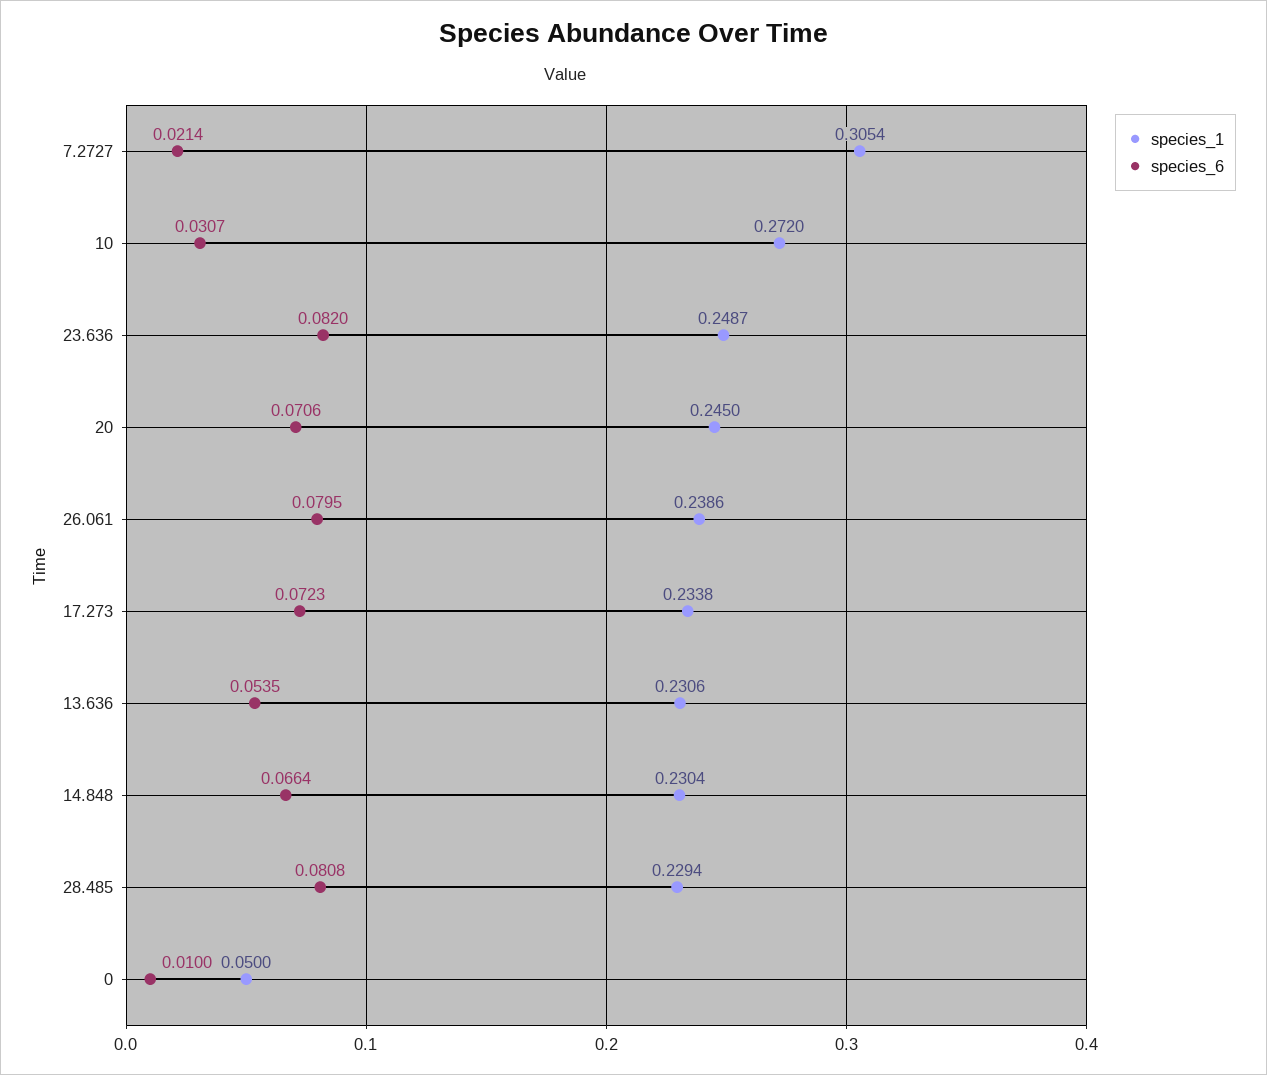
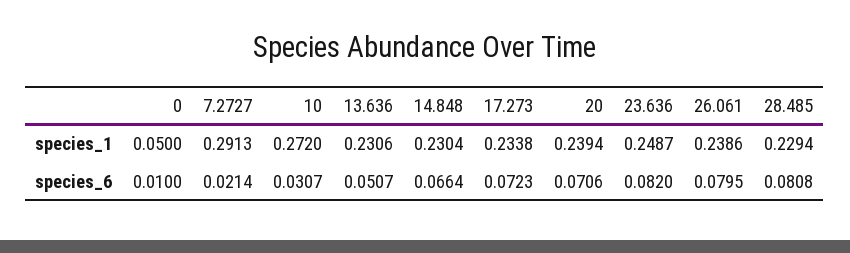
species_1, 7.2727: 0.3054 -> 0.2913
species_1, 20: 0.245 -> 0.2394
species_6, 13.636: 0.0535 -> 0.0507

